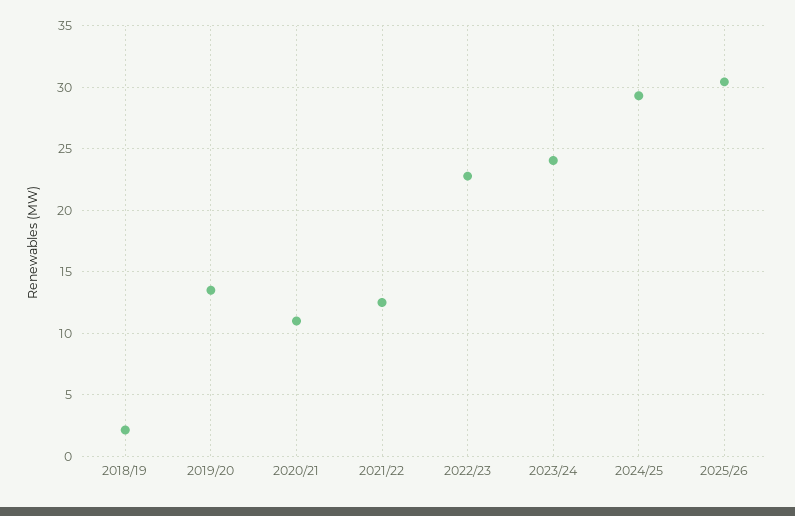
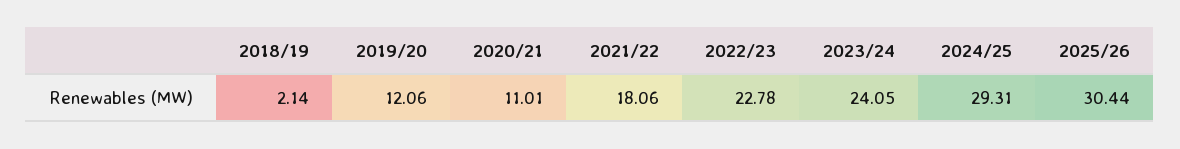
2019/20: 13.5 -> 12.06
2021/22: 12.5 -> 18.06

